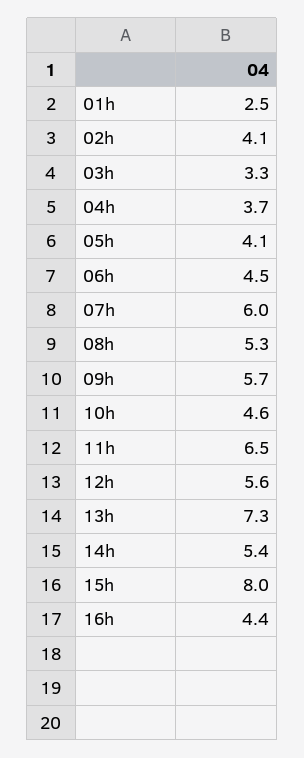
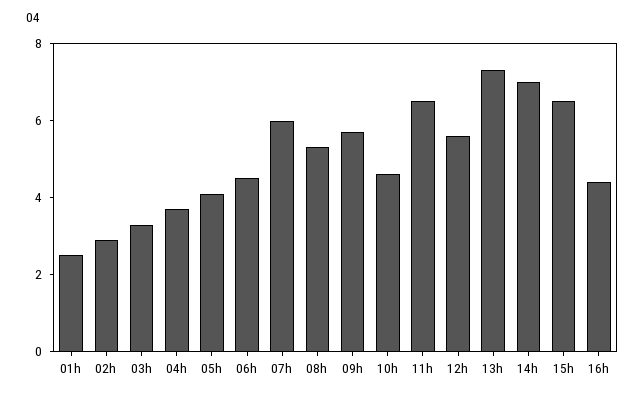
02h: 4.1 -> 3
14h: 5.4 -> 7
15h: 8 -> 6.5

